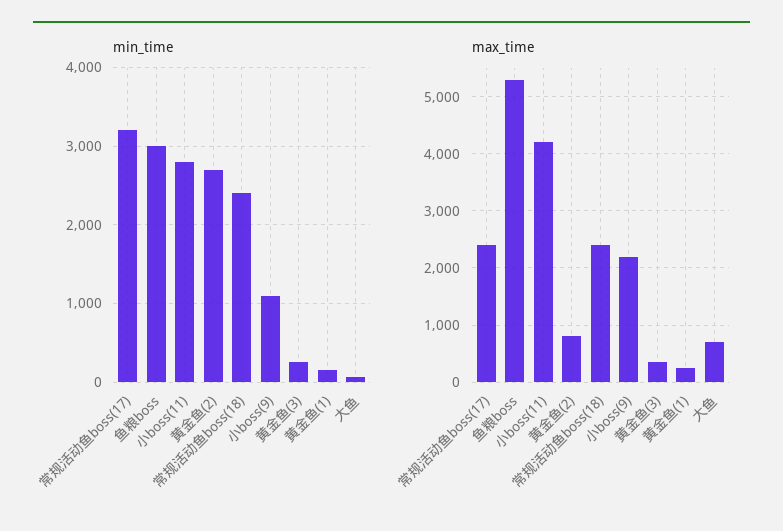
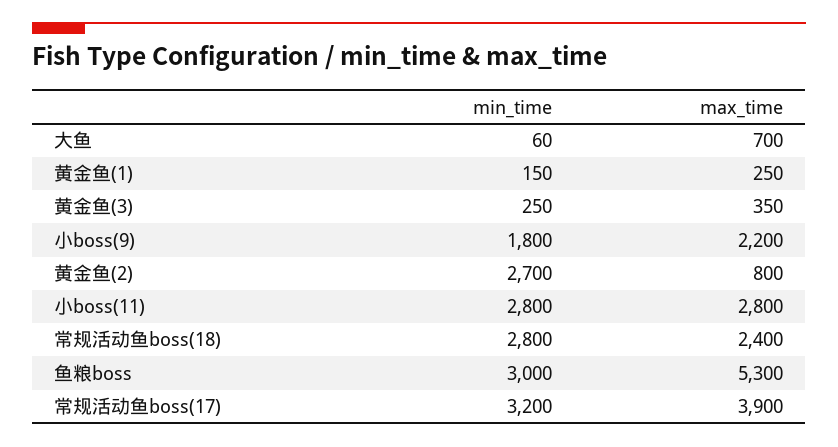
min_time, 常规活动鱼boss(18): 2400 -> 2800
min_time, 小boss(9): 1100 -> 1800
max_time, 常规活动鱼boss(17): 2400 -> 3900
max_time, 小boss(11): 4200 -> 2800

